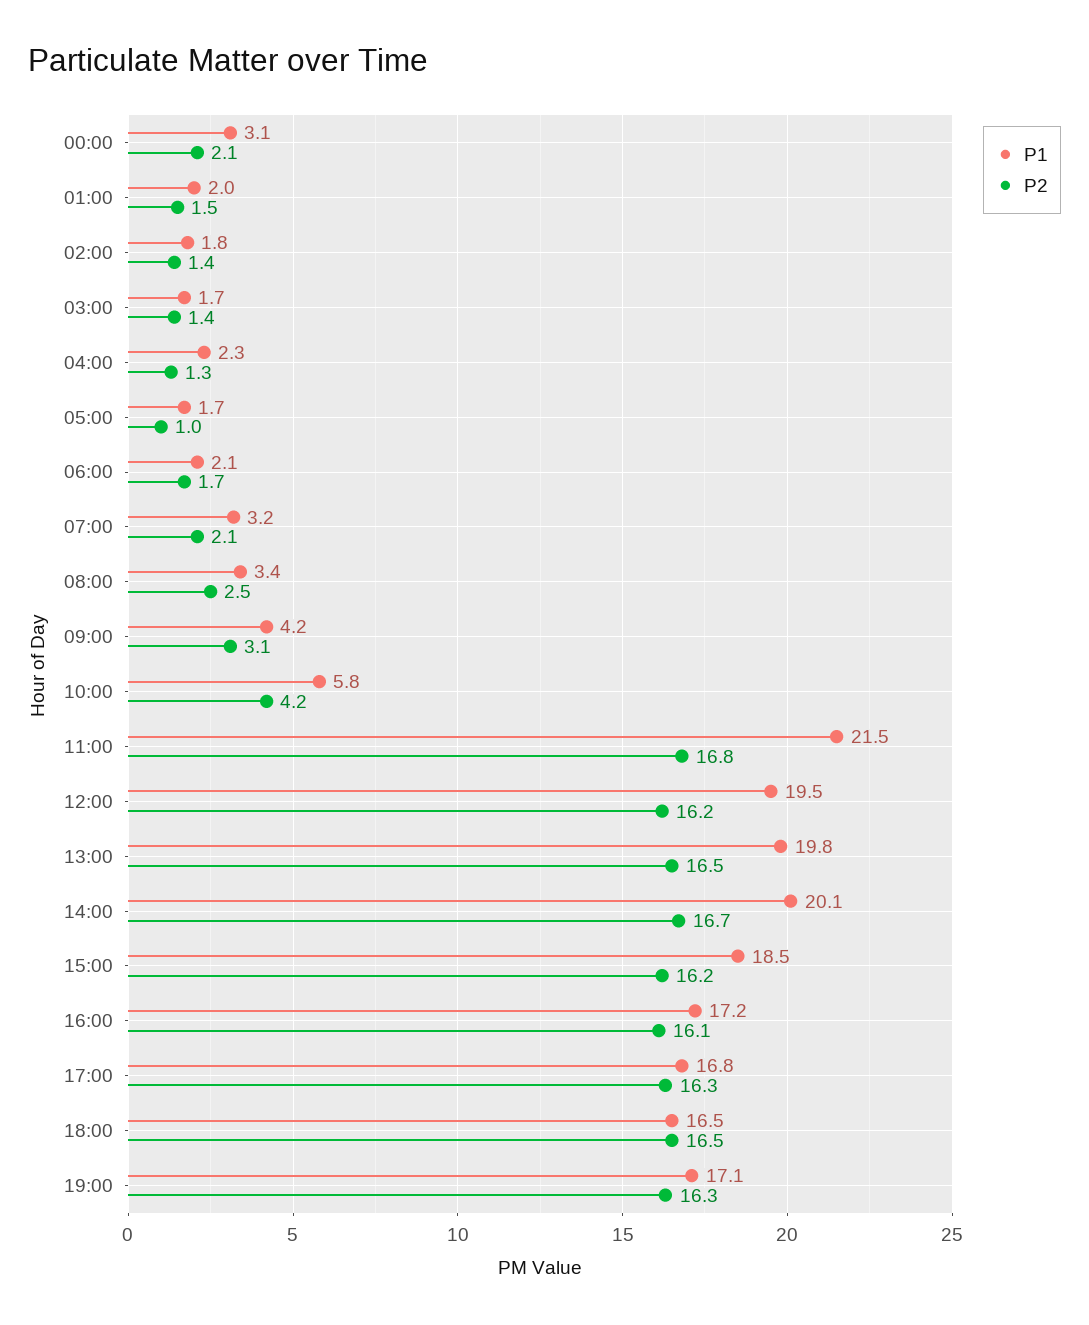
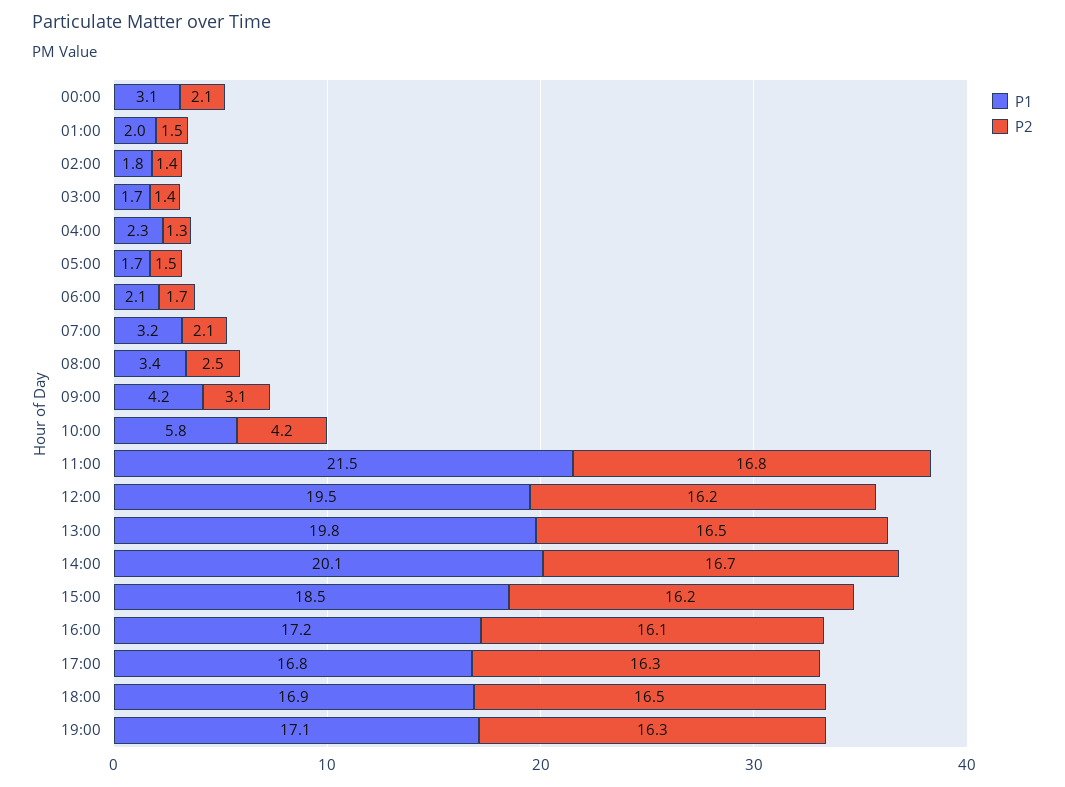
P2, 05:00: 1 -> 1.5
P1, 18:00: 16.5 -> 16.9

